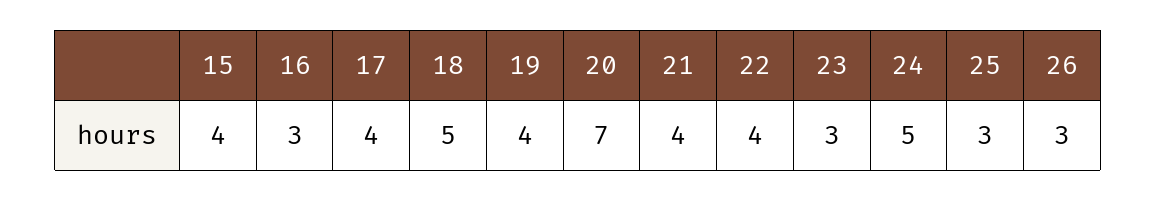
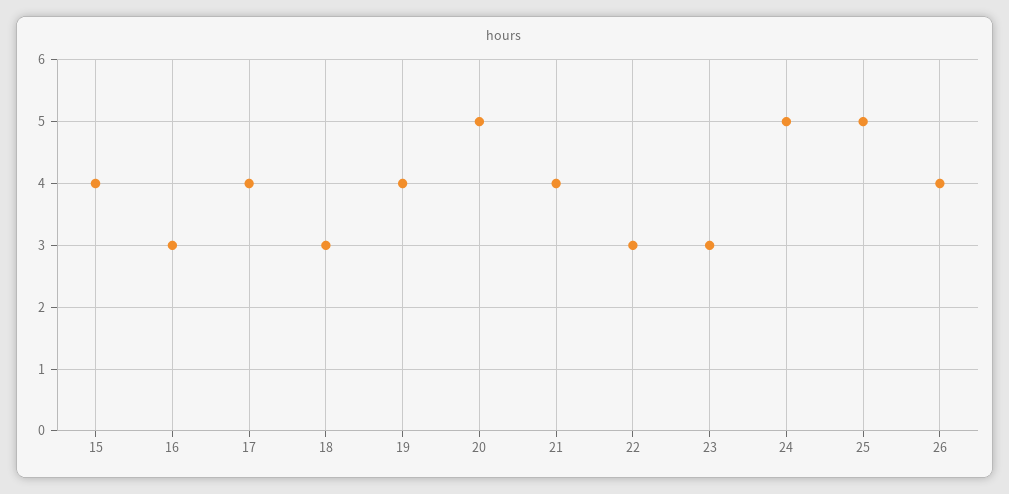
18: 5 -> 3
20: 7 -> 5
22: 4 -> 3
25: 3 -> 5
26: 3 -> 4

